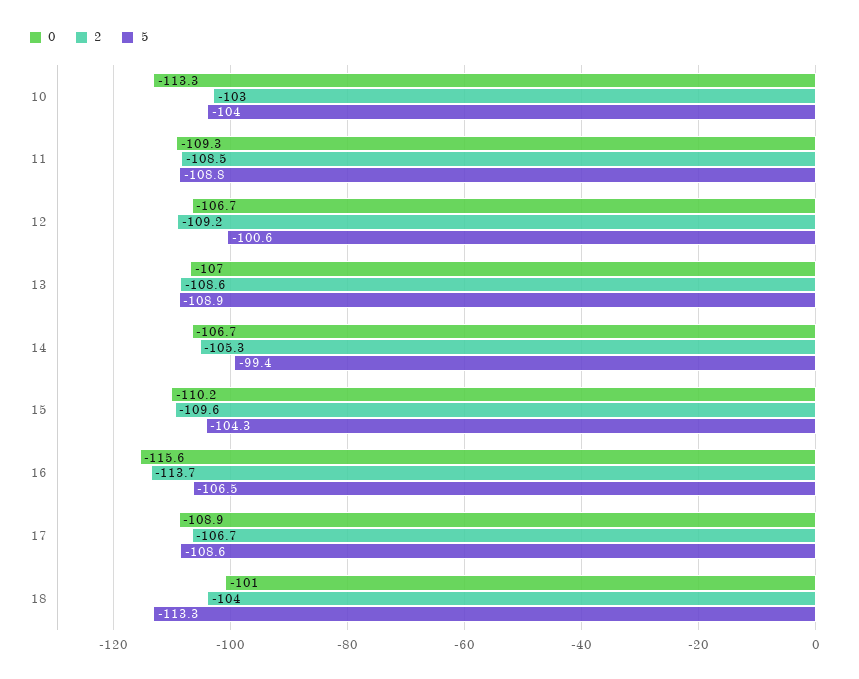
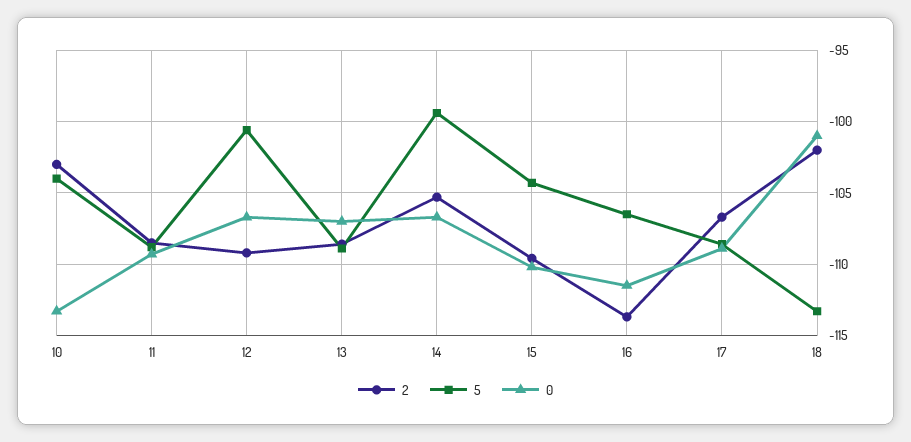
0, 16: -115.6 -> -111.5
2, 18: -104 -> -102

